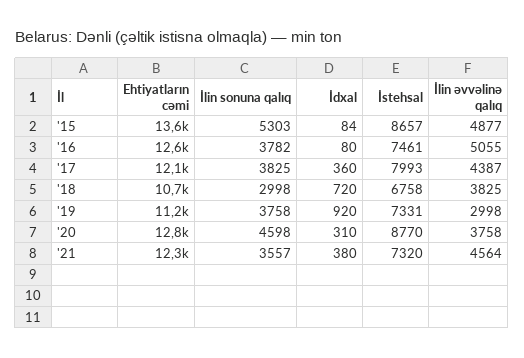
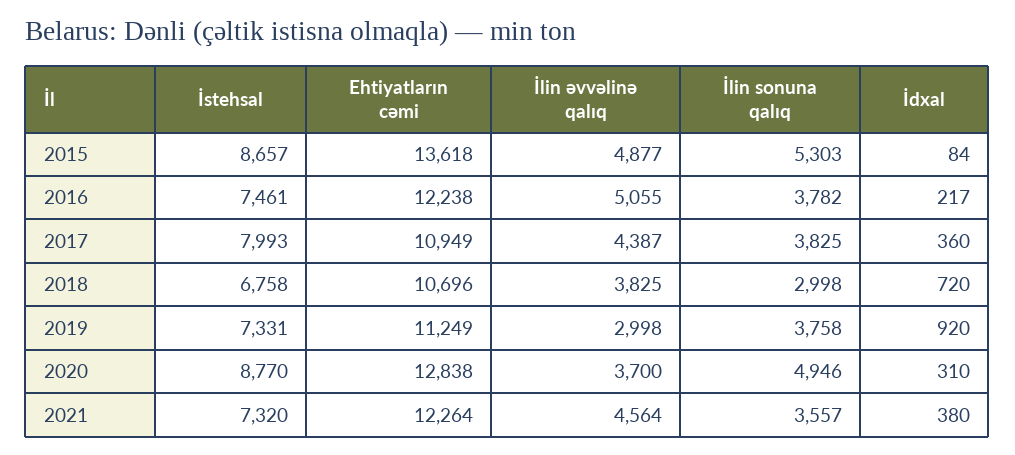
Ehtiyatların cəmi, '16: 12600 -> 12238
İdxal, '16: 80 -> 217
Ehtiyatların cəmi, '17: 12100 -> 10949
İlin sonuna qalıq, '20: 4598 -> 4946
İlin əvvəlinə qalıq, '20: 3758 -> 3700

